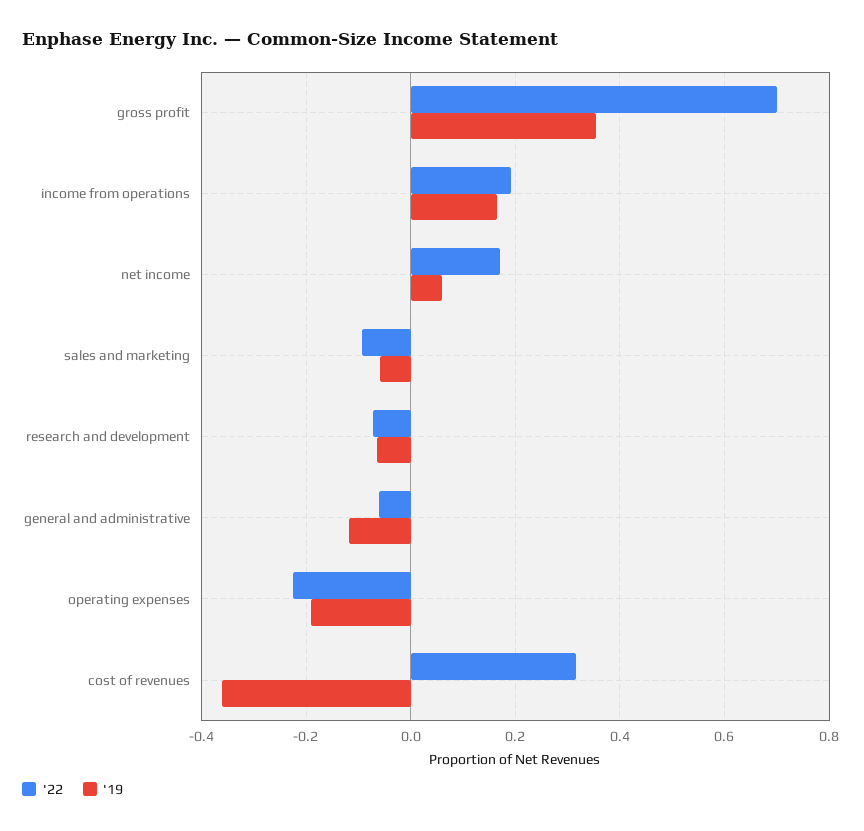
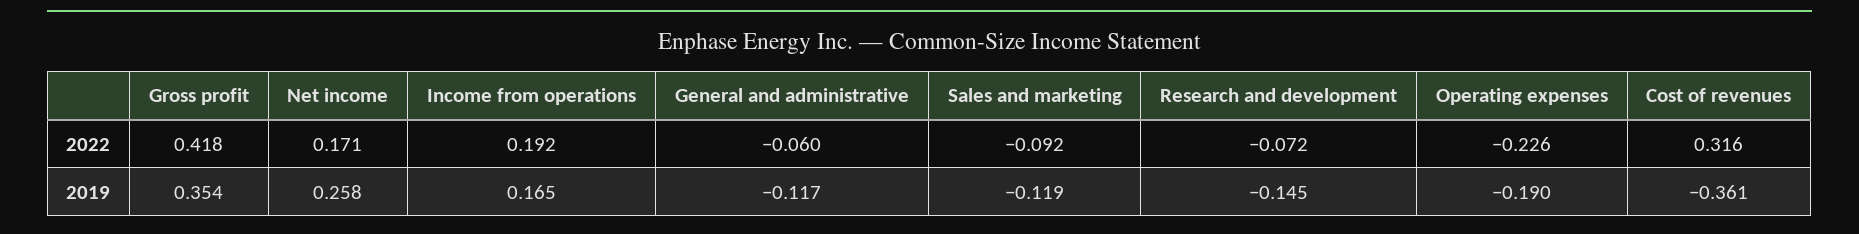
'22, gross profit: 0.7 -> 0.418
'19, net income: 0.06 -> 0.258
'19, sales and marketing: -0.06 -> -0.119
'19, research and development: -0.06 -> -0.145

